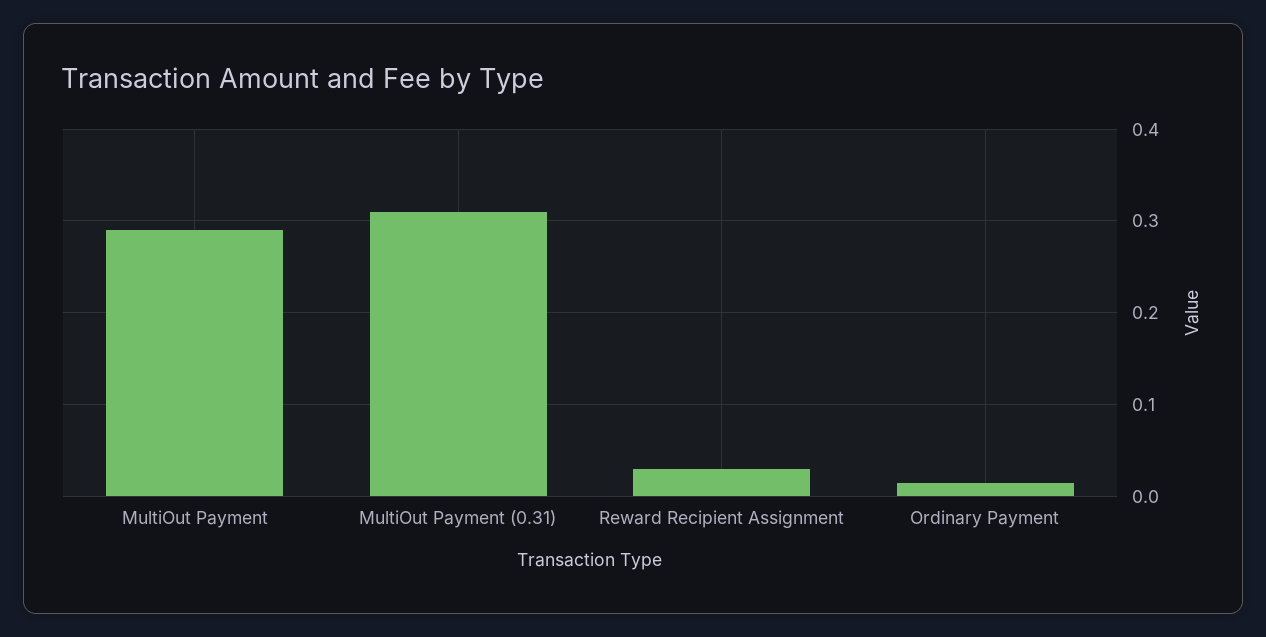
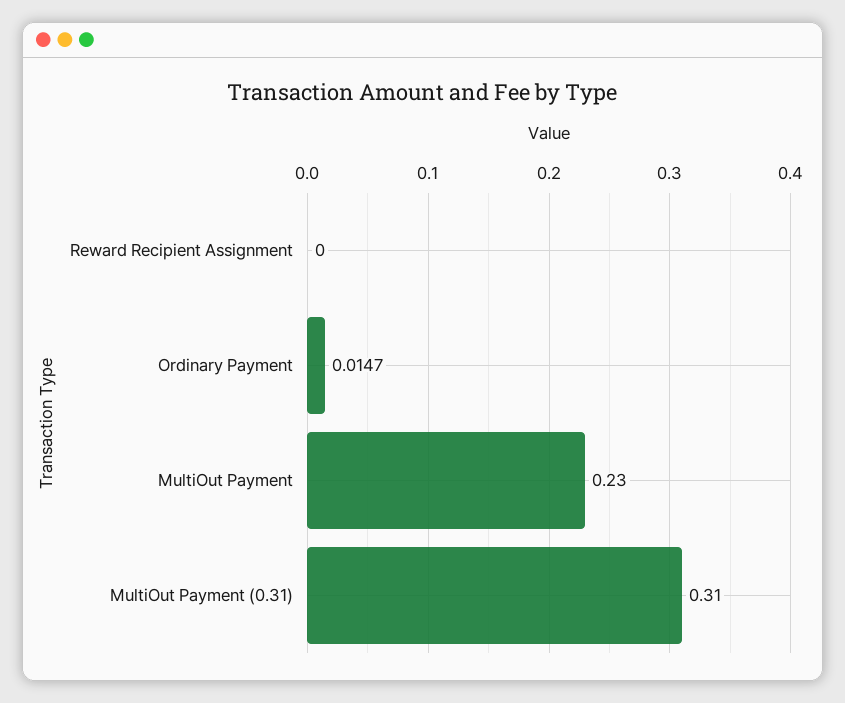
MultiOut Payment: 0.29 -> 0.23
Reward Recipient Assignment: 0.03 -> 0

